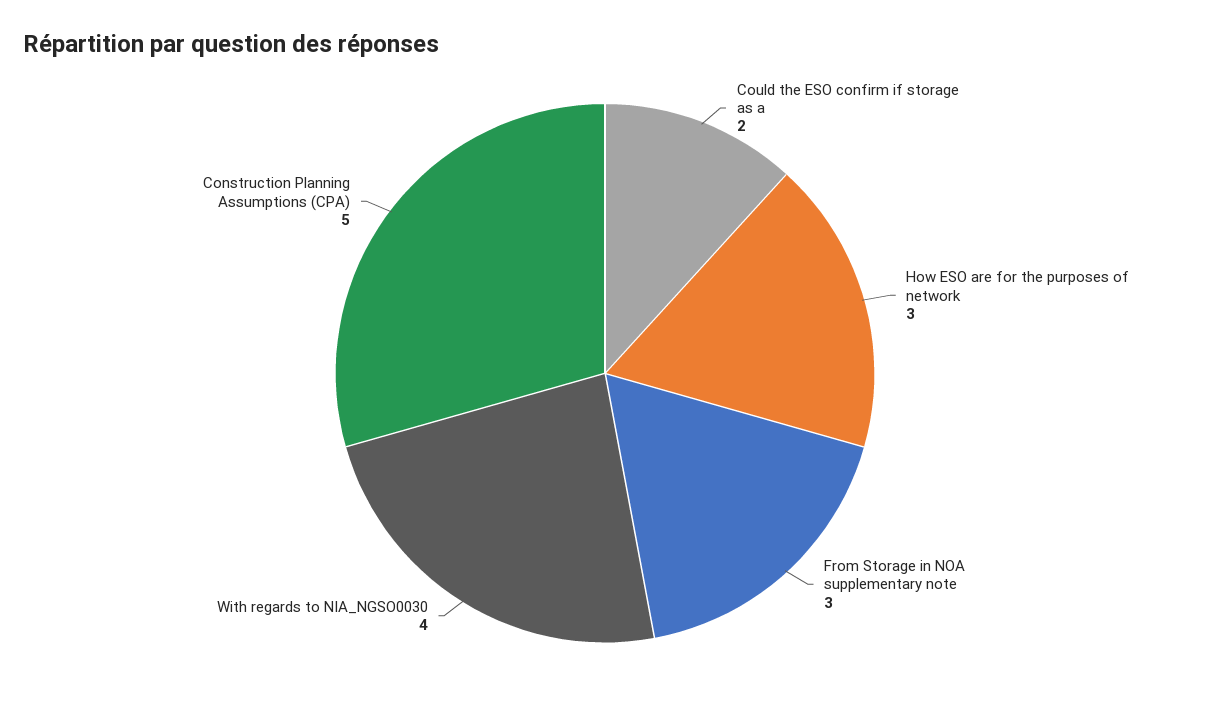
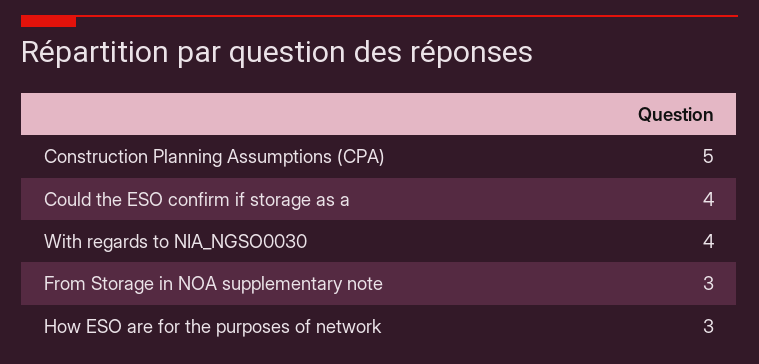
Could the ESO confirm if storage as a: 2 -> 4

